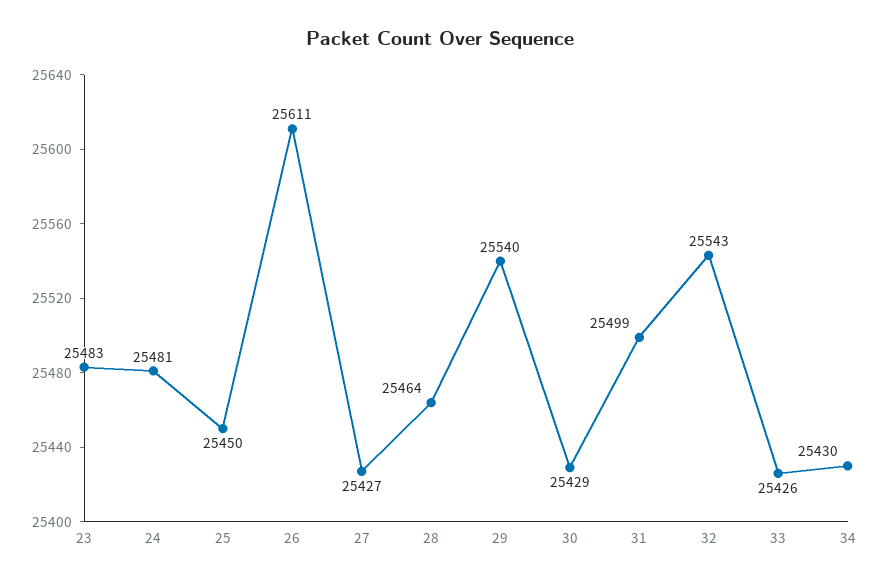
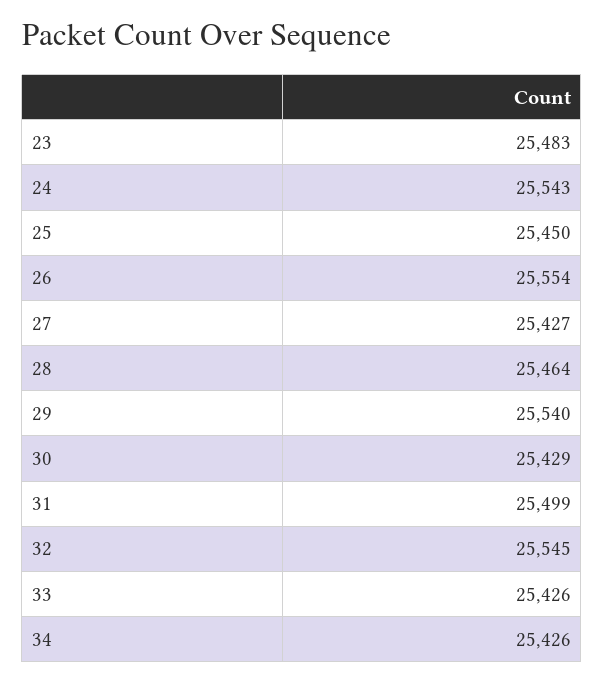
24: 25481 -> 25543
26: 25611 -> 25554
32: 25543 -> 25545
34: 25430 -> 25426

